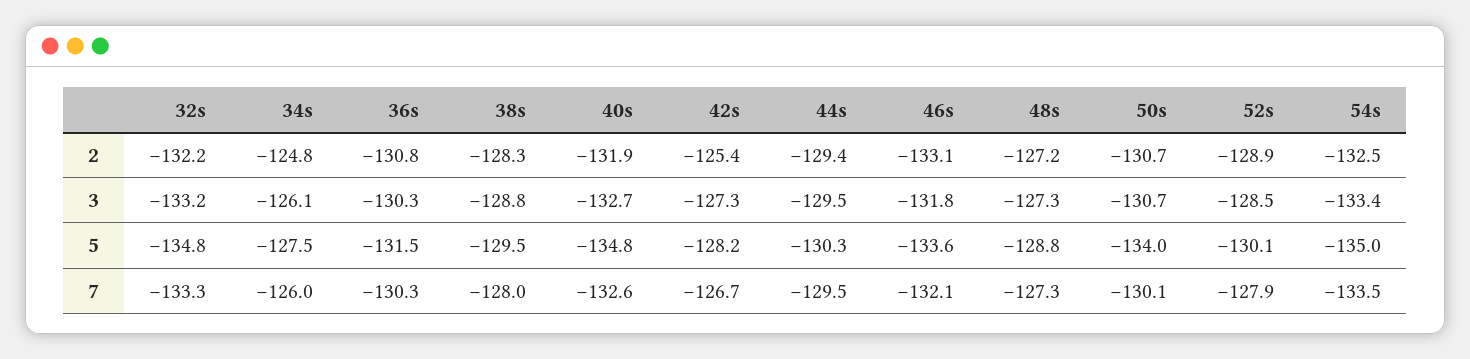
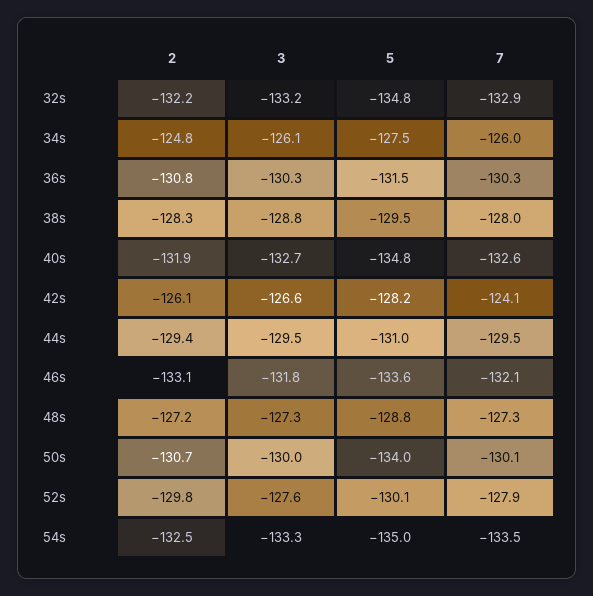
42s, 2: -125.4 -> -126.1
52s, 2: -128.9 -> -129.8
42s, 3: -127.3 -> -126.6
50s, 3: -130.7 -> -130
52s, 3: -128.5 -> -127.6
54s, 3: -133.4 -> -133.3
44s, 5: -130.3 -> -131
32s, 7: -133.3 -> -132.9
42s, 7: -126.7 -> -124.1

